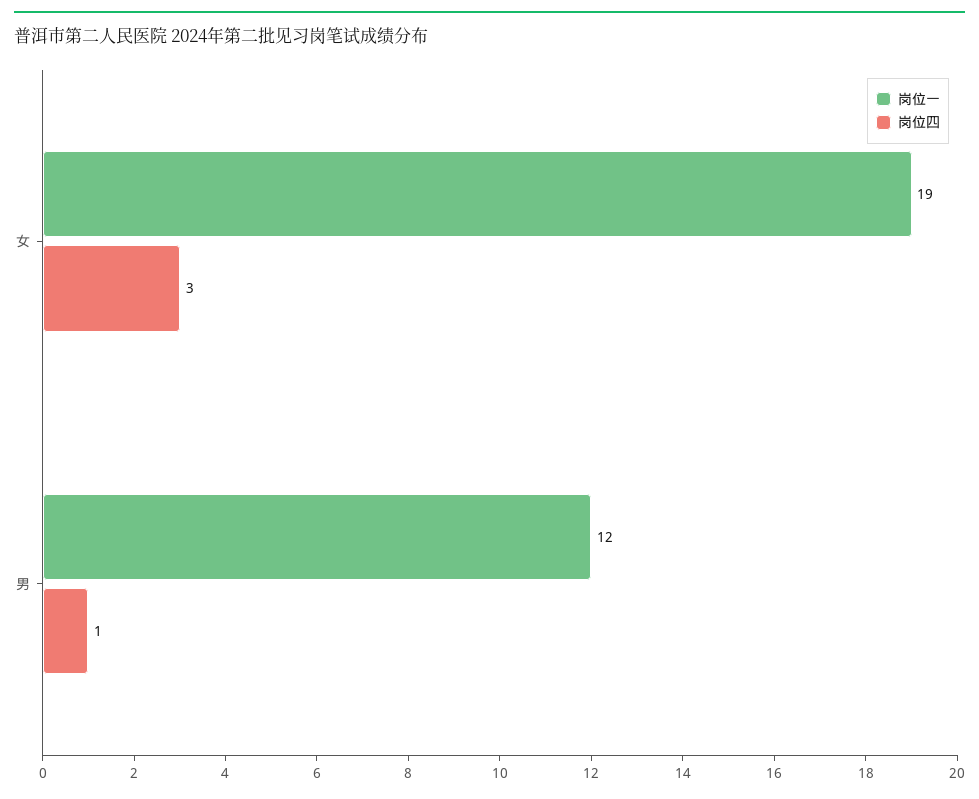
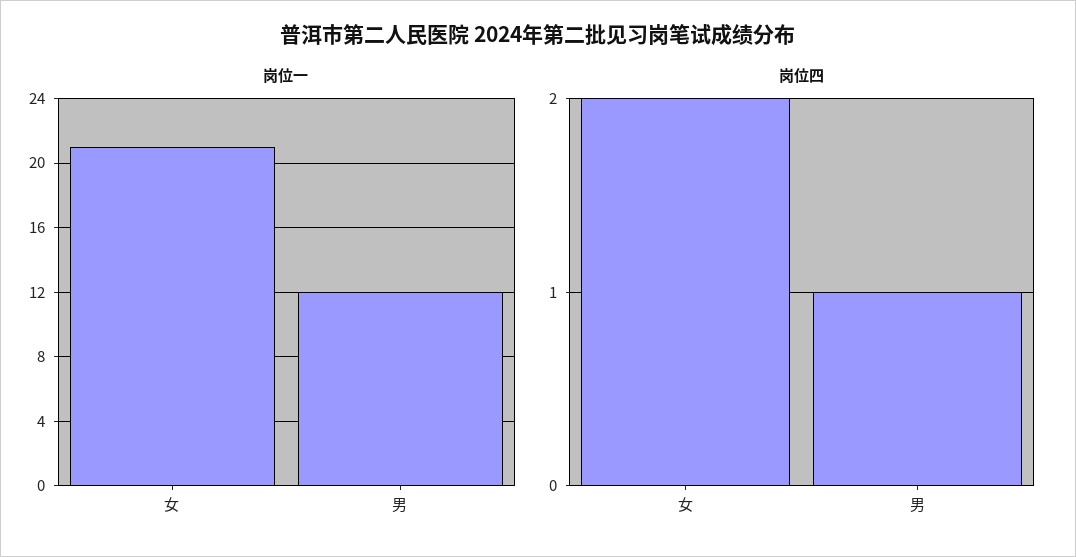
岗位一, 女: 19 -> 21
岗位四, 女: 3 -> 2

